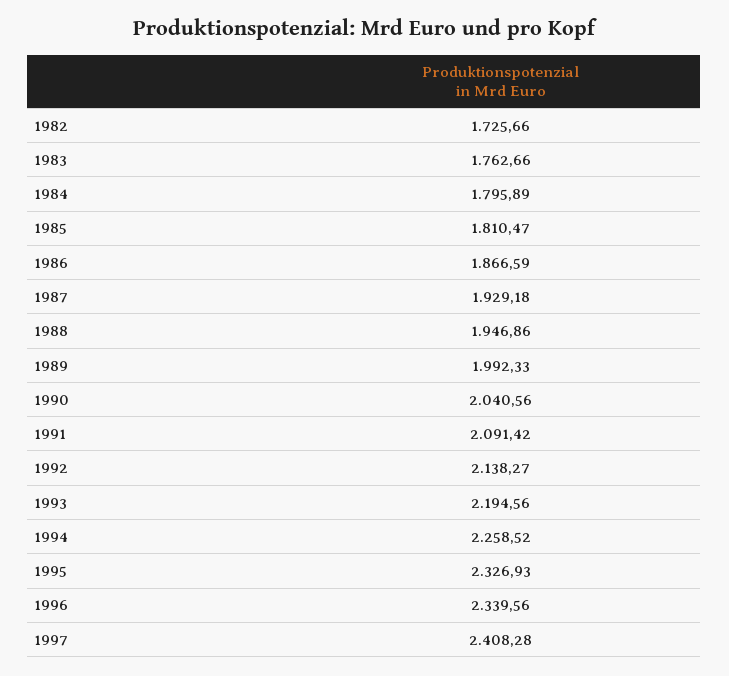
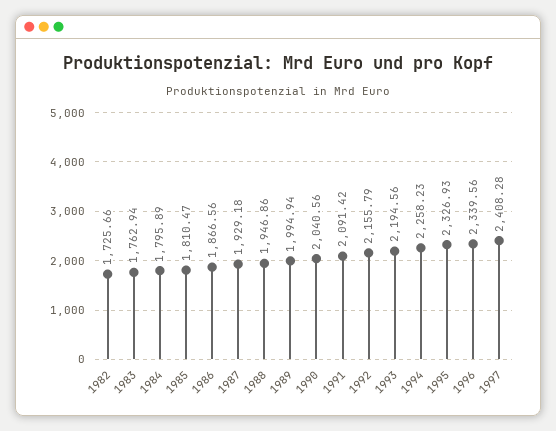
1983: 1762.66 -> 1762.94
1986: 1866.59 -> 1866.56
1989: 1992.33 -> 1994.94
1992: 2138.27 -> 2155.79
1994: 2258.52 -> 2258.23

